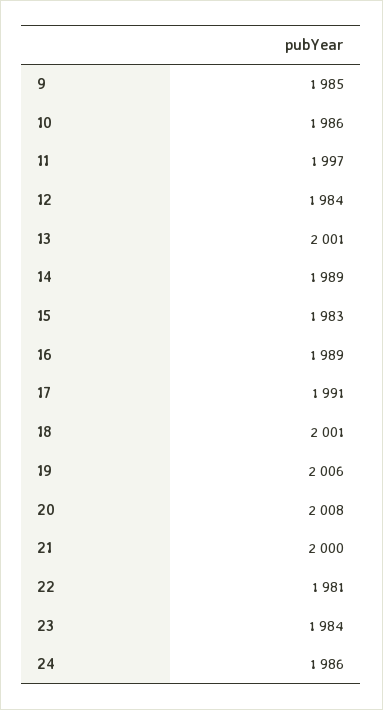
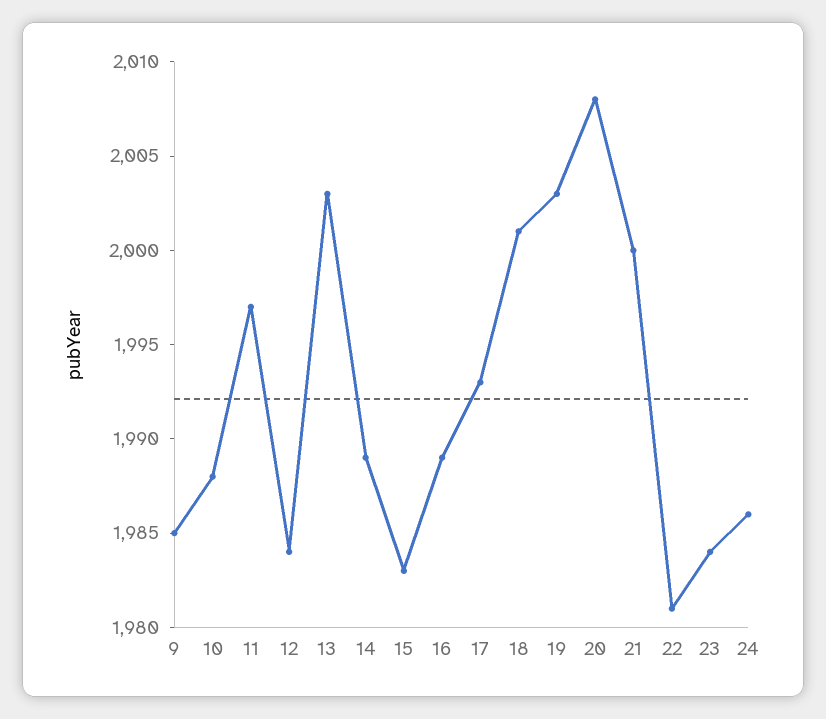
10: 1986 -> 1988
13: 2001 -> 2003
17: 1991 -> 1993
19: 2006 -> 2003

